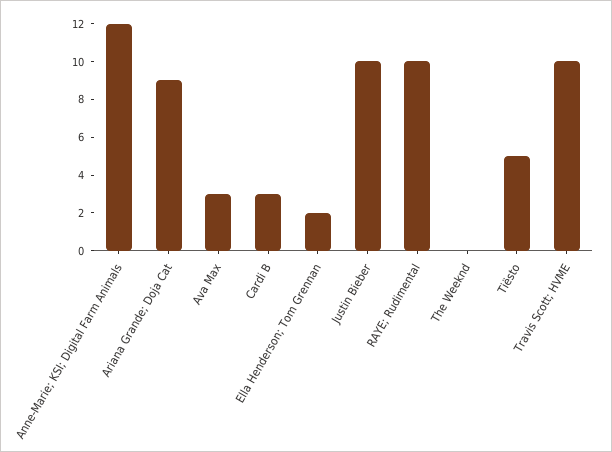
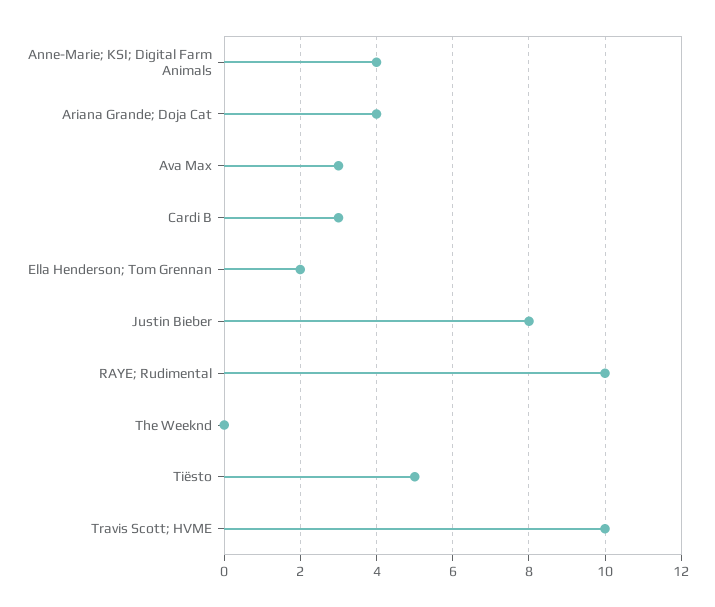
Anne-Marie; KSI; Digital Farm Animals: 12 -> 4
Ariana Grande; Doja Cat: 9 -> 4
Justin Bieber: 10 -> 8

